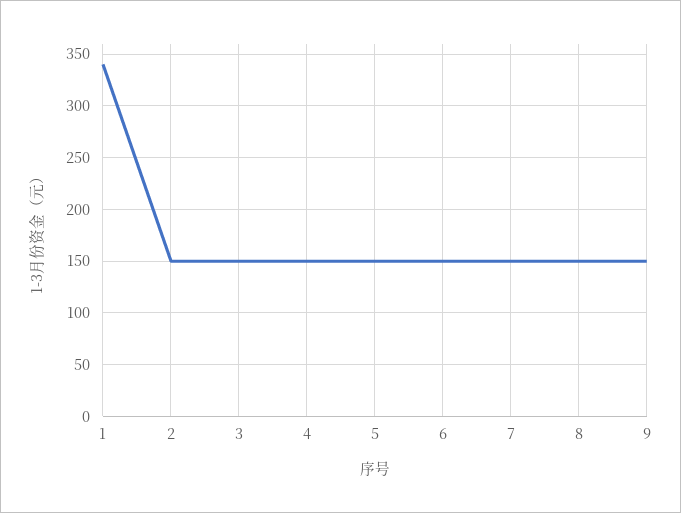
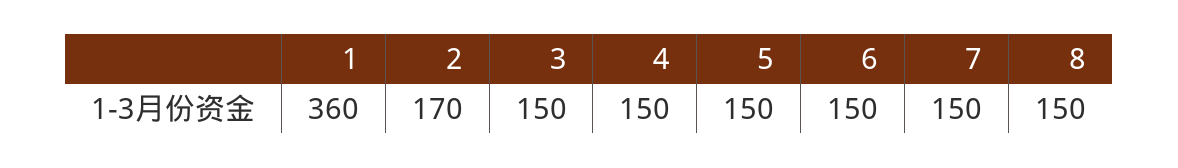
1: 340 -> 360
2: 150 -> 170
9: 150 -> none

